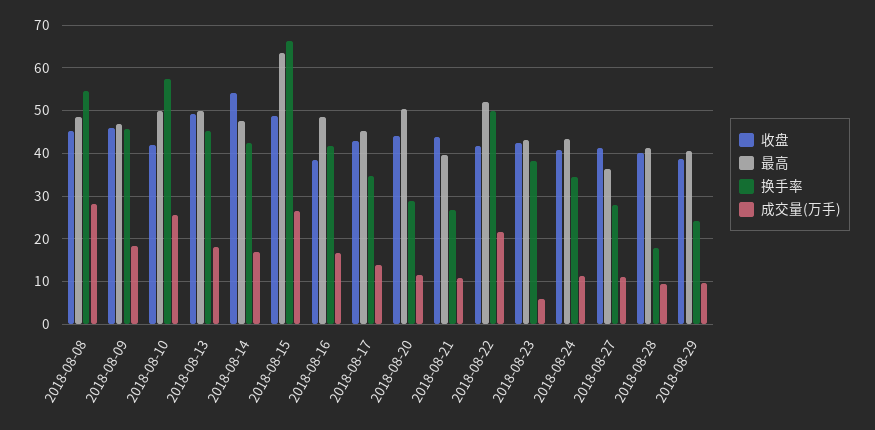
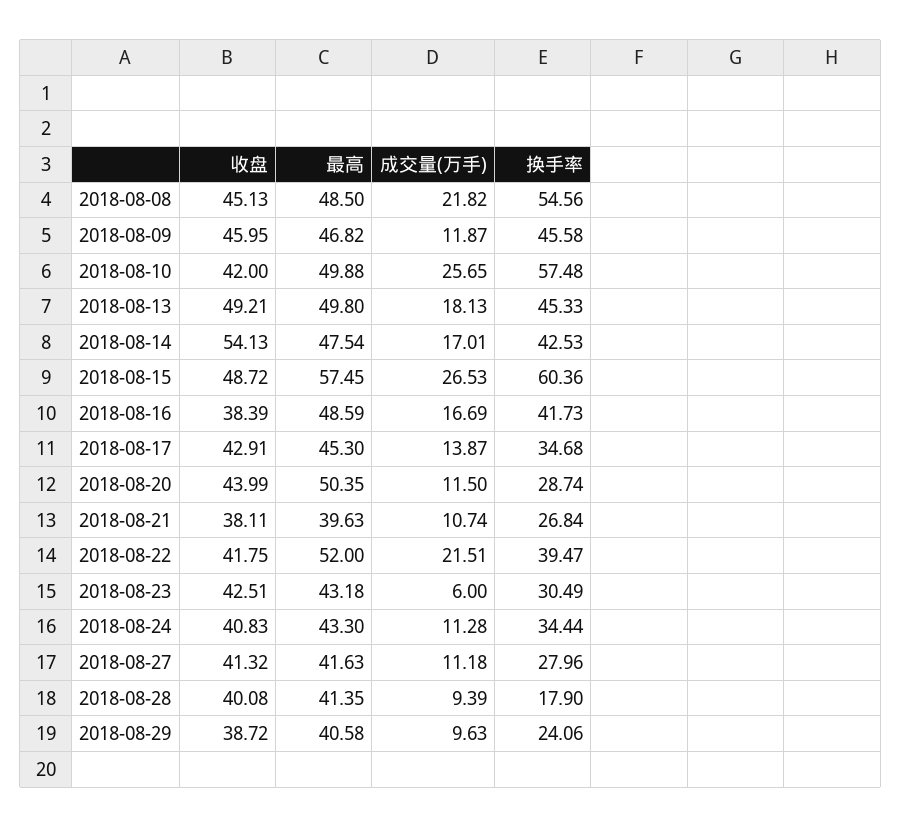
成交量(万手), 2018-08-08: 28 -> 21.82
成交量(万手), 2018-08-09: 18 -> 11.87
最高, 2018-08-15: 64 -> 57.45
换手率, 2018-08-15: 66 -> 60.36
收盘, 2018-08-21: 44 -> 38.11
换手率, 2018-08-22: 50 -> 39.47
换手率, 2018-08-23: 38 -> 30.49
最高, 2018-08-27: 36 -> 41.63

